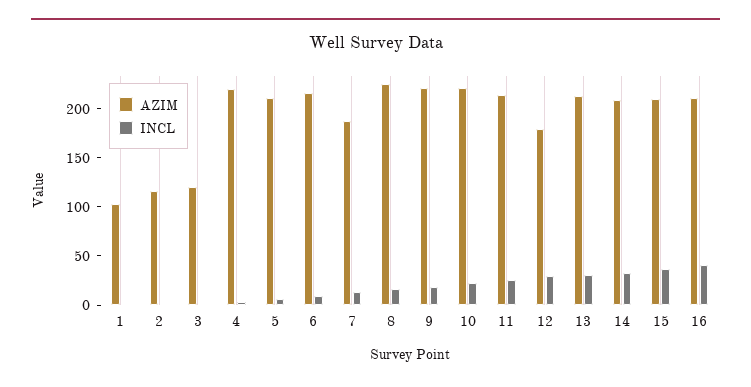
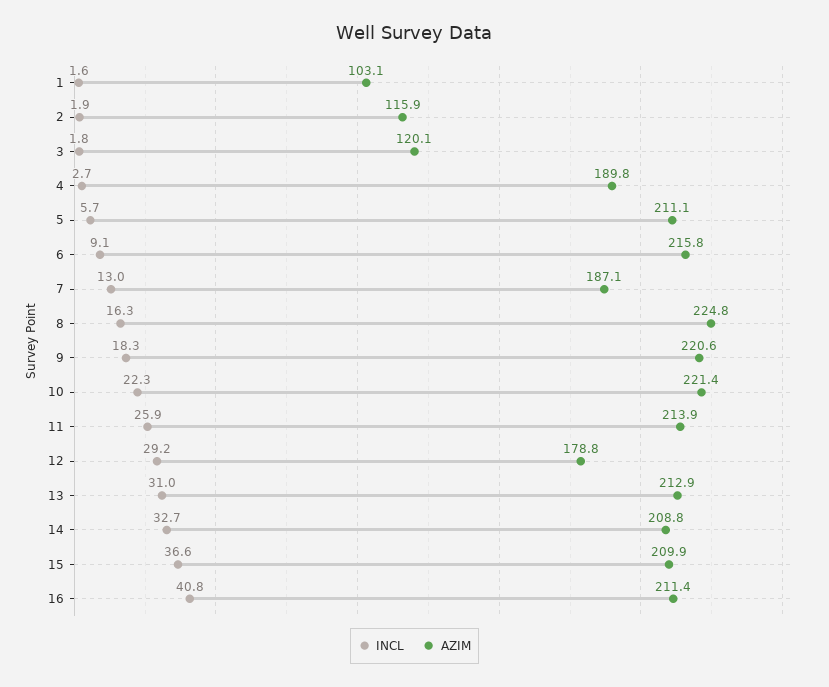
AZIM, 4: 220 -> 189.8

